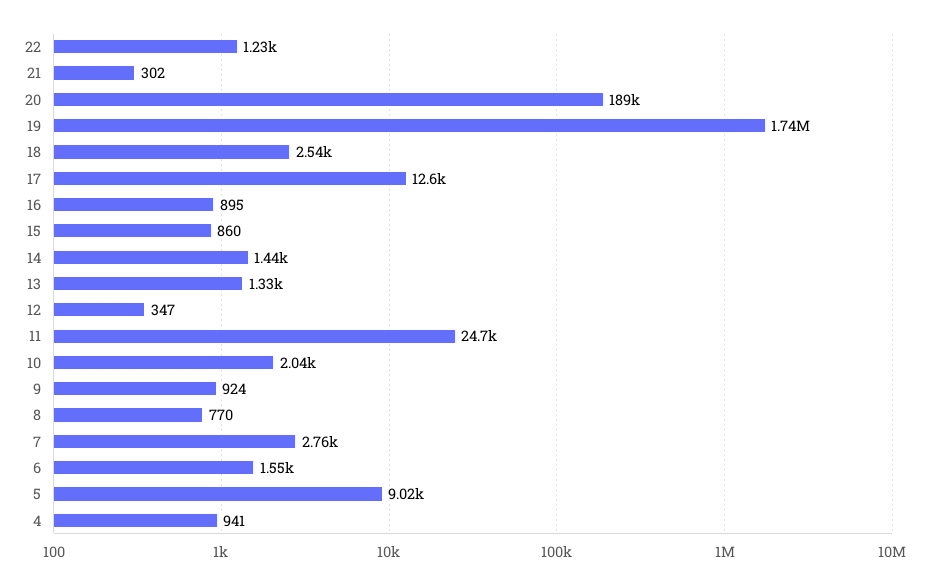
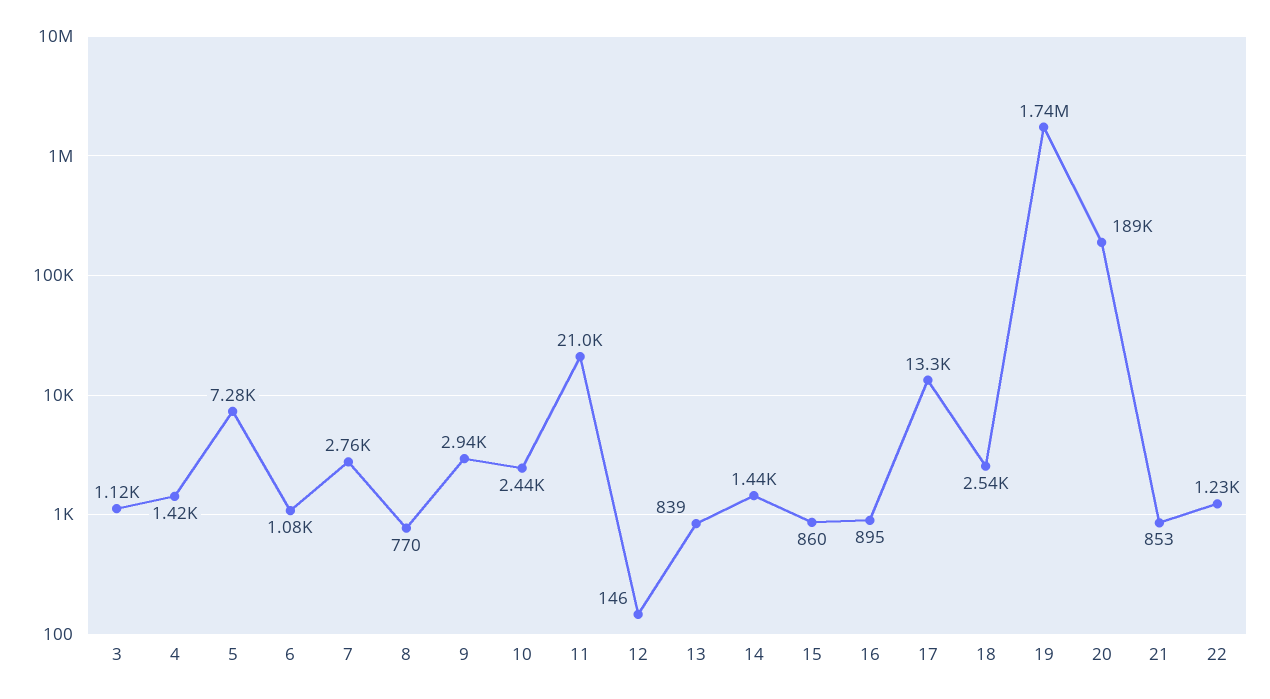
21: 302 -> 853
17: 12600 -> 13300
13: 1330 -> 839
12: 347 -> 146
11: 24700 -> 21000
10: 2040 -> 2440
9: 924 -> 2940
6: 1550 -> 1080
5: 9020 -> 7280
4: 941 -> 1420
3: none -> 1120

